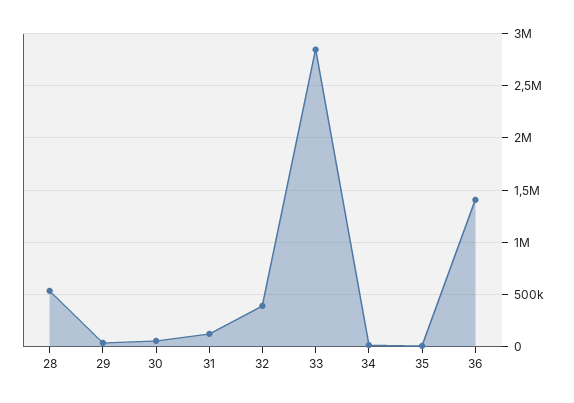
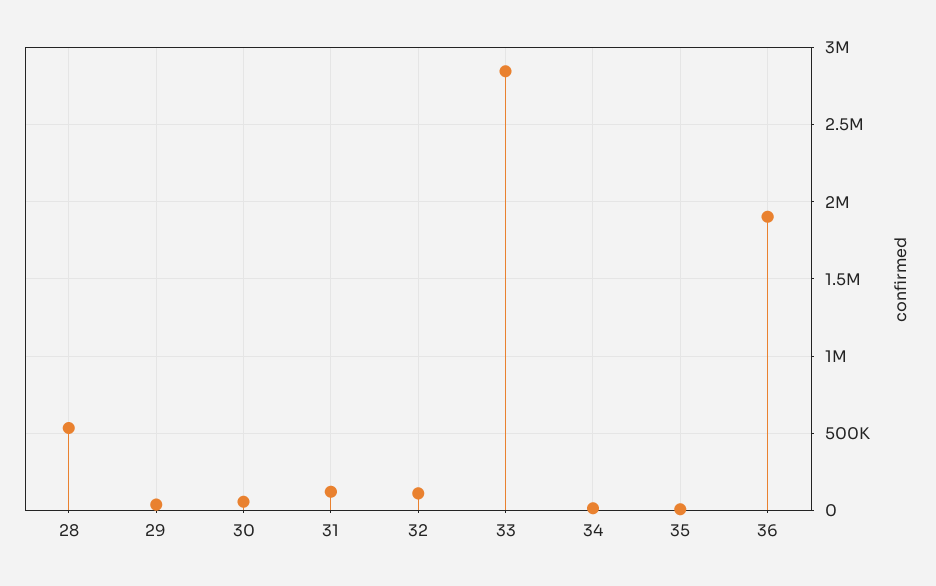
32: 400000 -> 100000
36: 1400000 -> 1900000

